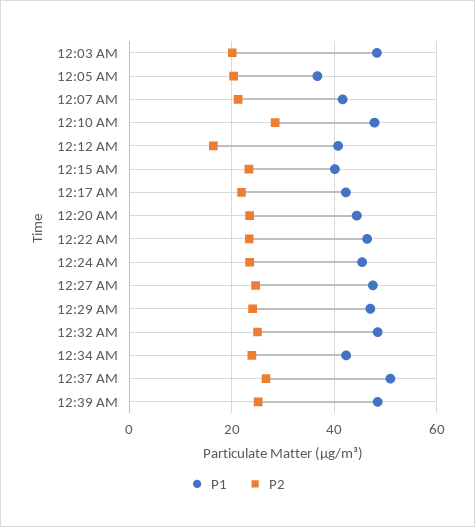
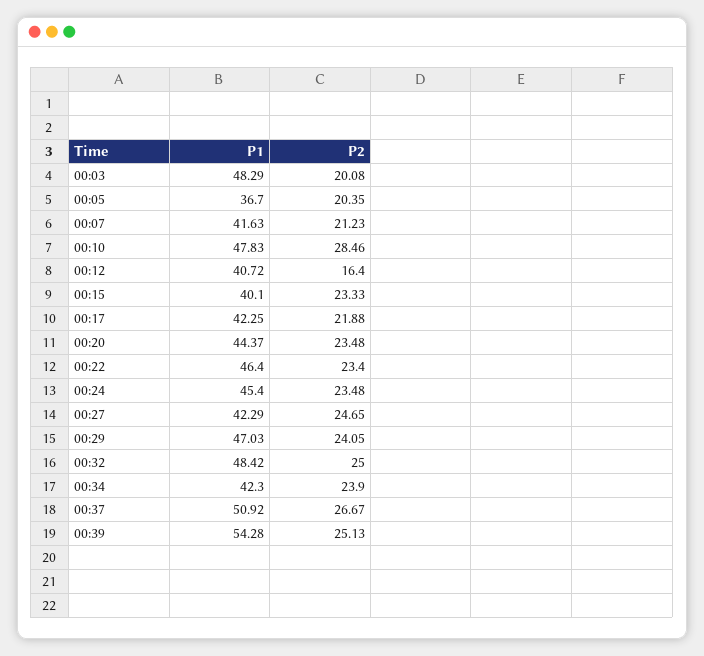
P1, 12:27 AM: 48 -> 42.29
P1, 12:39 AM: 48 -> 54.28

